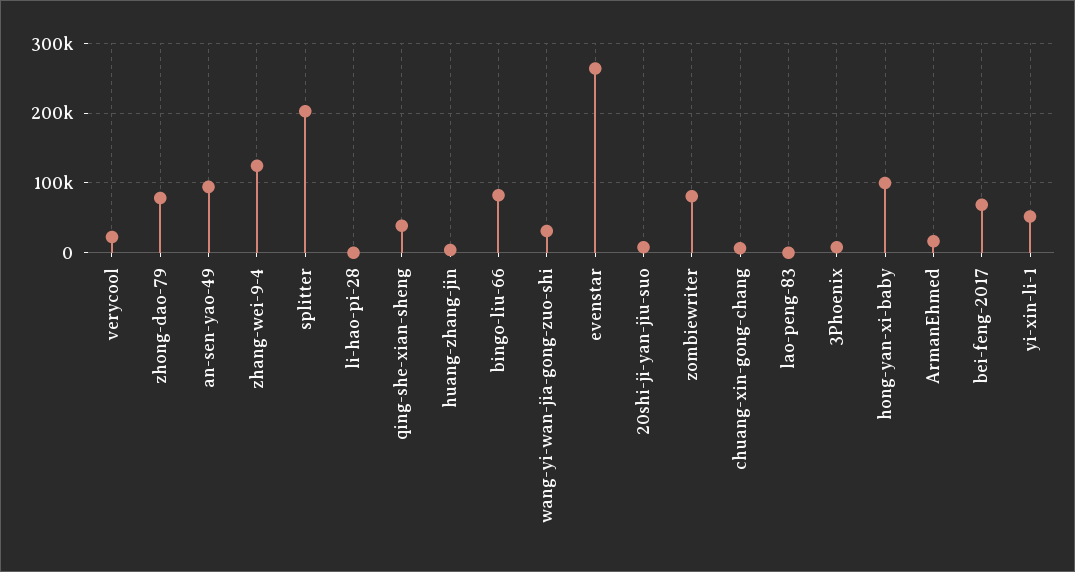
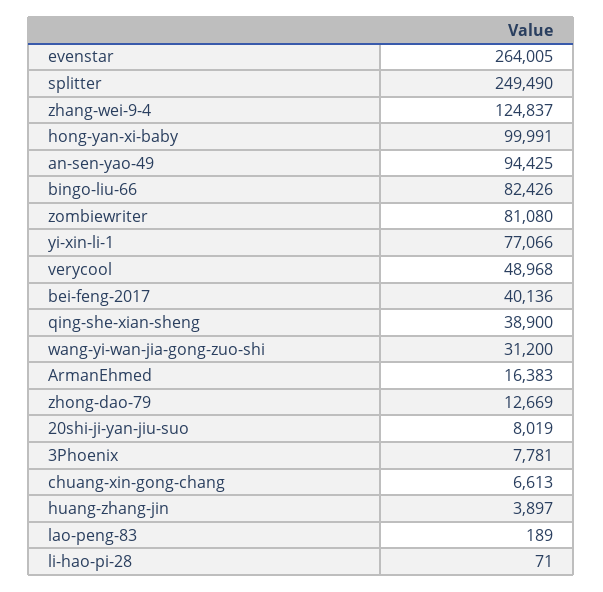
verycool: 20000 -> 48968
zhong-dao-79: 80000 -> 12669
splitter: 200000 -> 249490
bei-feng-2017: 70000 -> 40136
yi-xin-li-1: 50000 -> 77066

